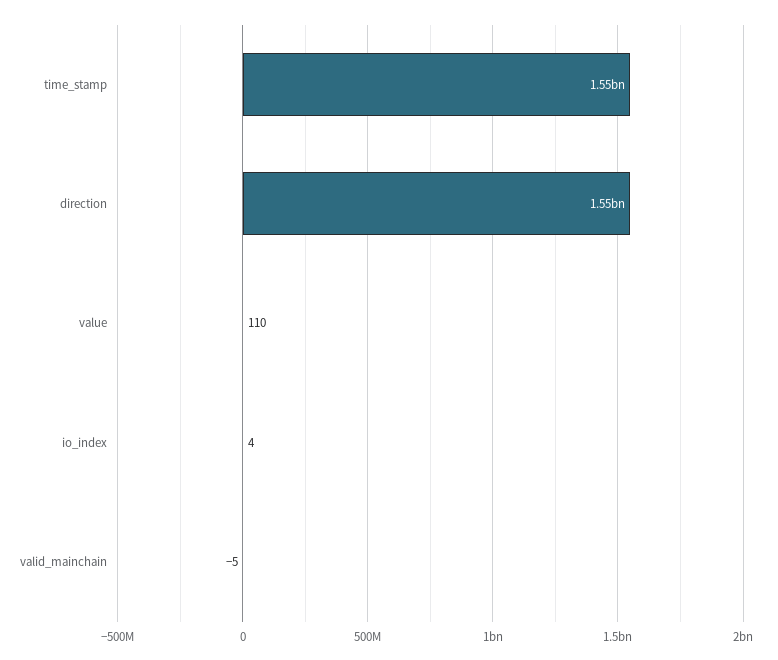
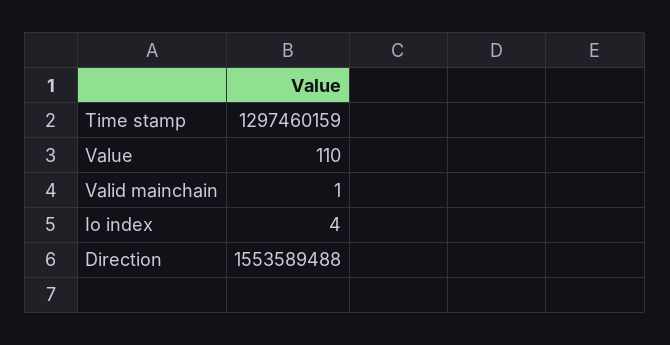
time_stamp: 1550000000 -> 1297460159
valid_mainchain: -5 -> 1

